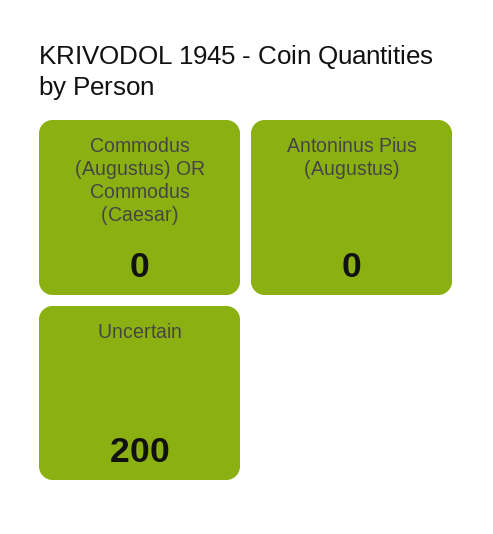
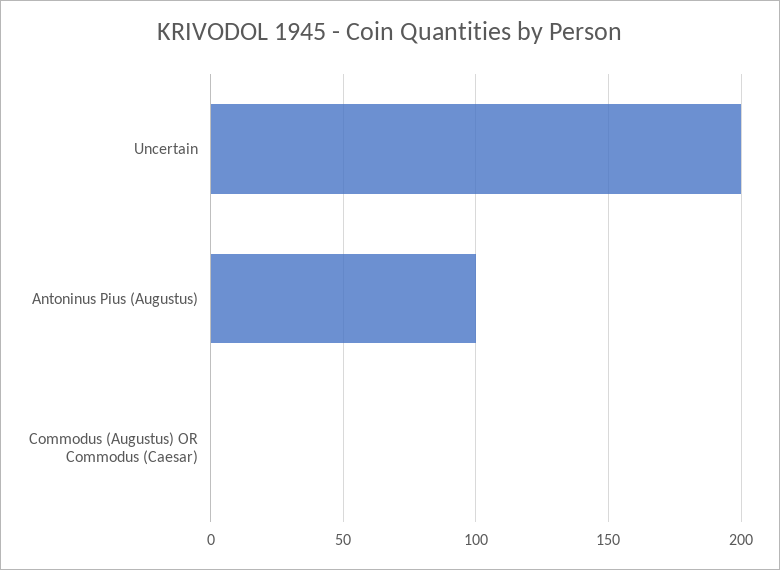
Antoninus Pius (Augustus): 0 -> 100

